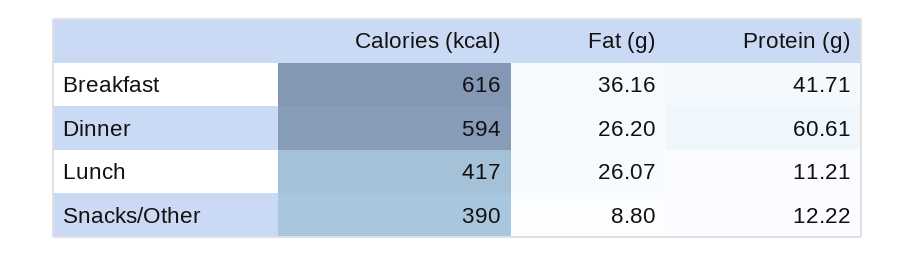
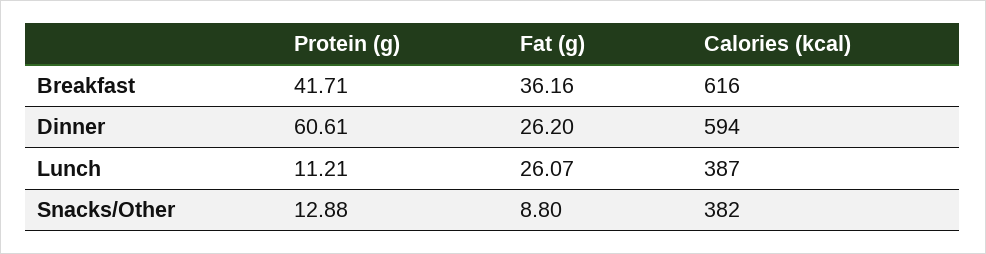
Calories (kcal), Lunch: 417 -> 387
Calories (kcal), Snacks/Other: 390 -> 382
Protein (g), Snacks/Other: 12.22 -> 12.88

